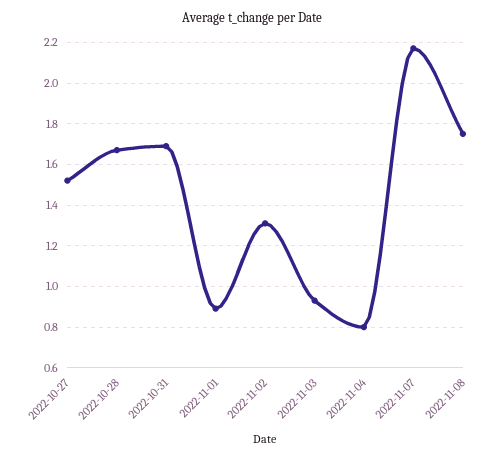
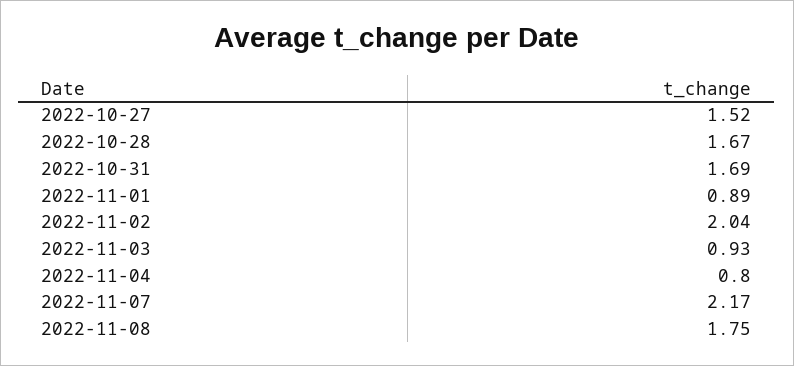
2022-11-02: 1.3 -> 2.04

